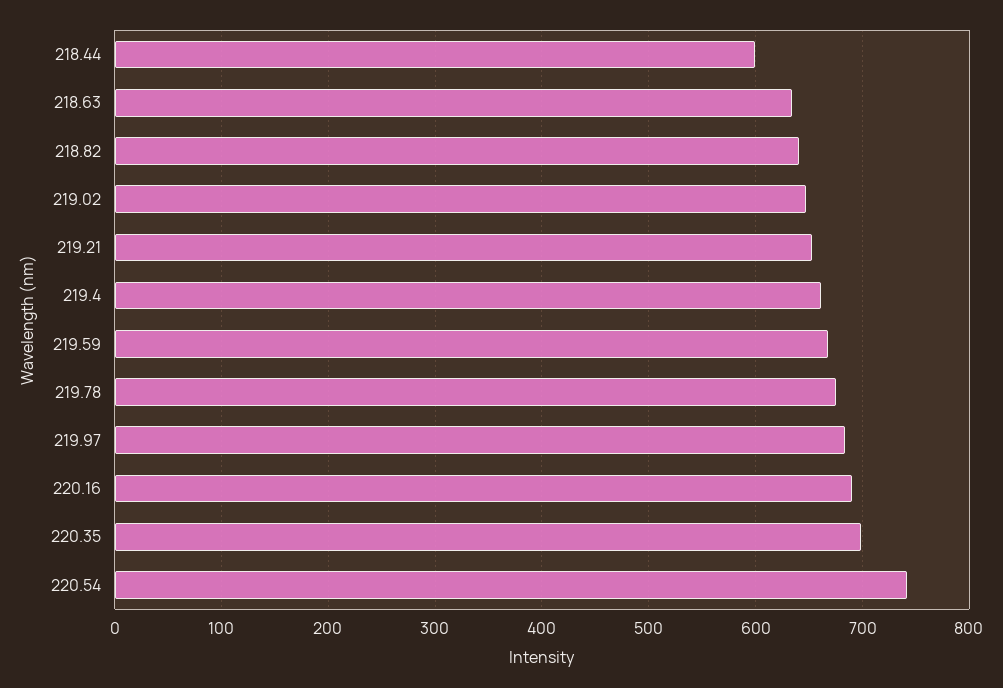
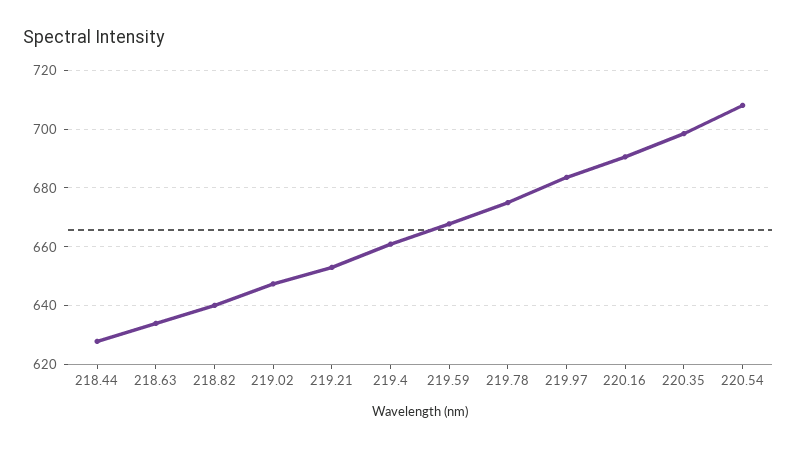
218.44: 600 -> 627.5
220.54: 740 -> 707.5

